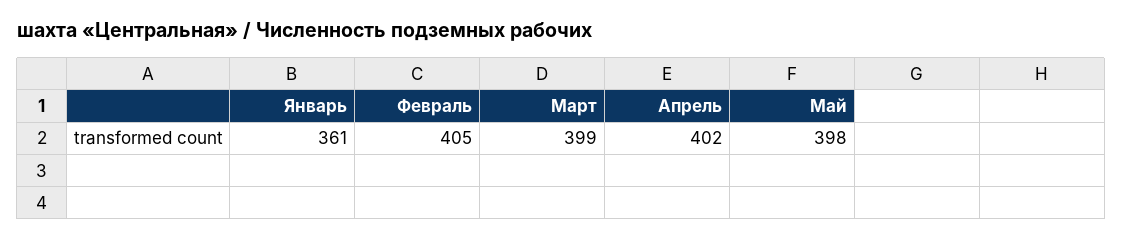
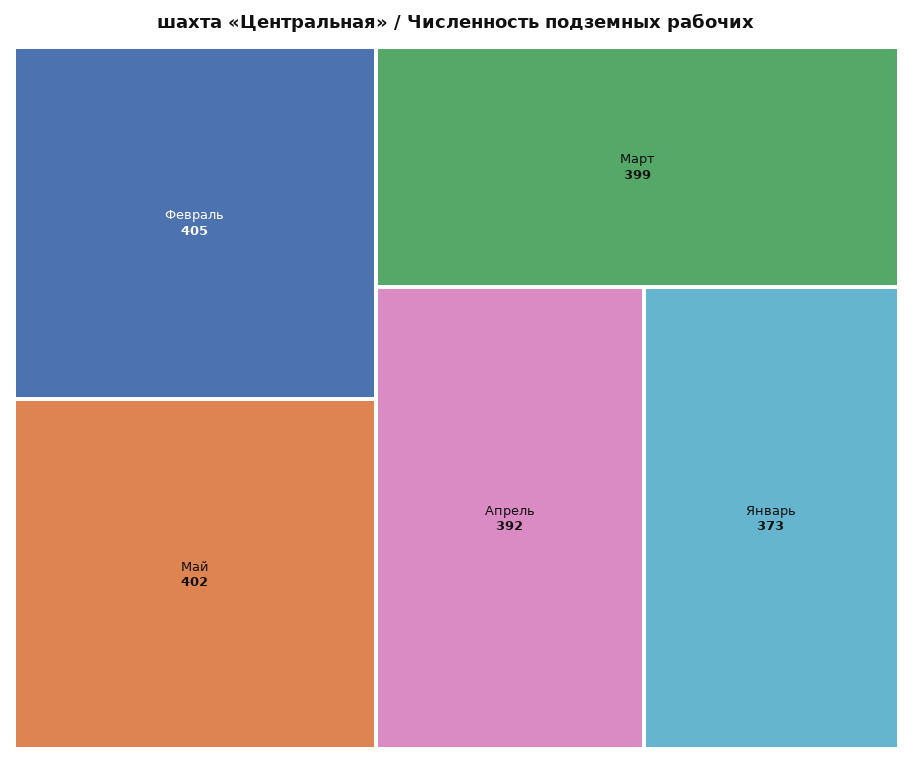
Январь: 361 -> 373
Апрель: 402 -> 392
Май: 398 -> 402

